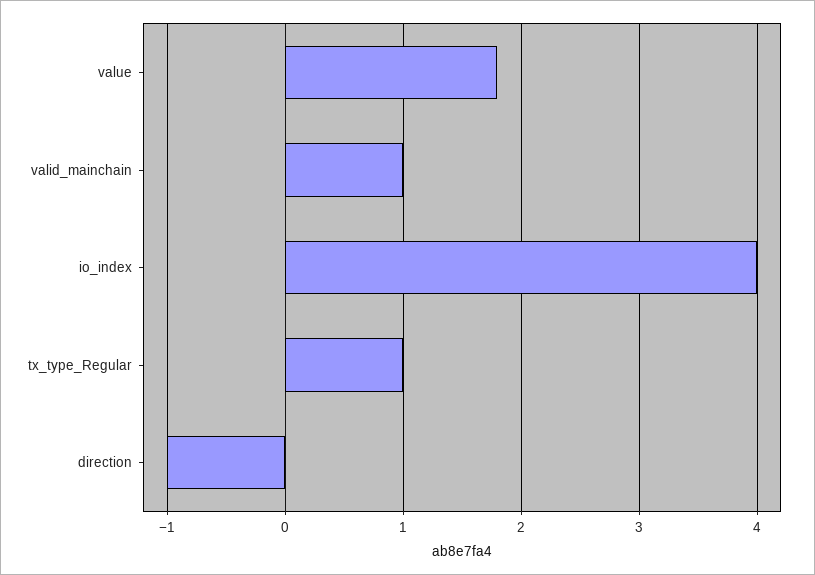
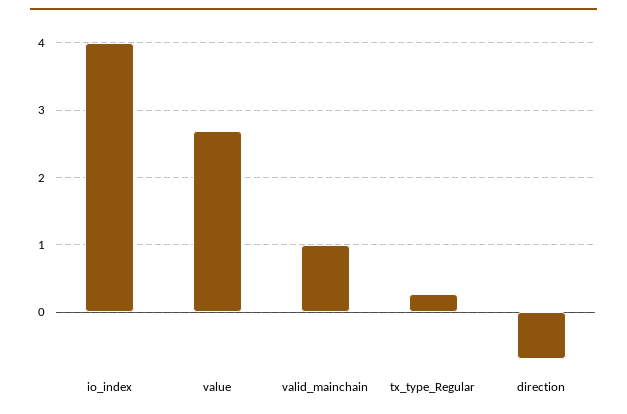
value: 1.8 -> 2.7
tx_type_Regular: 1 -> 0.3
direction: -1 -> -0.7

